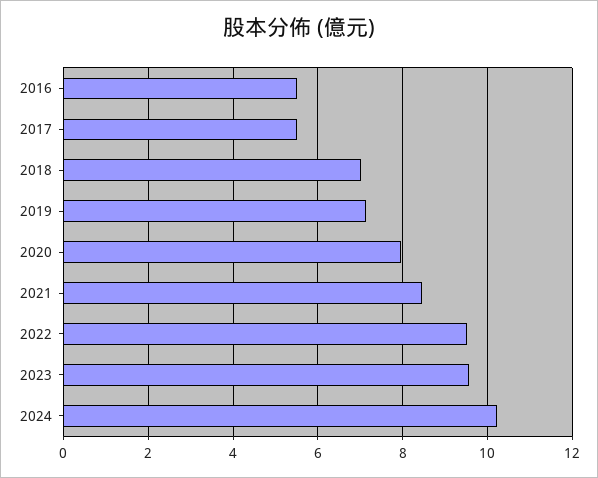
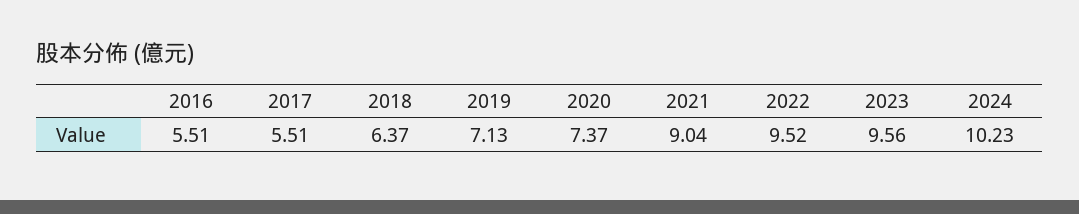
2018: 7 -> 6.37
2020: 8 -> 7.37
2021: 8.4 -> 9.04

